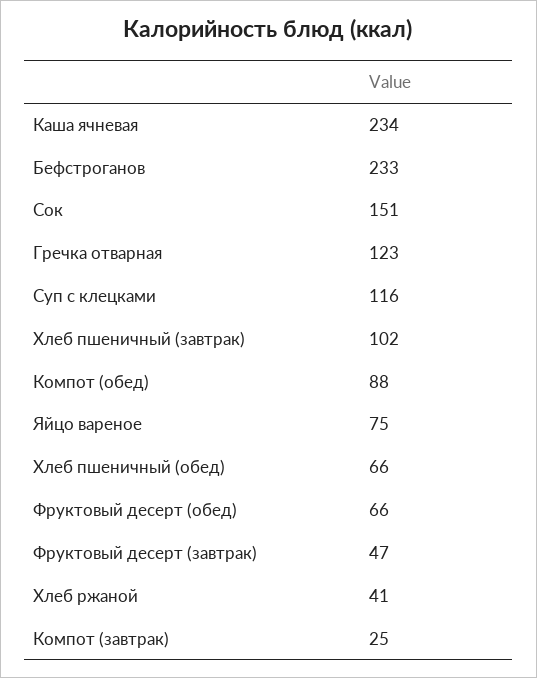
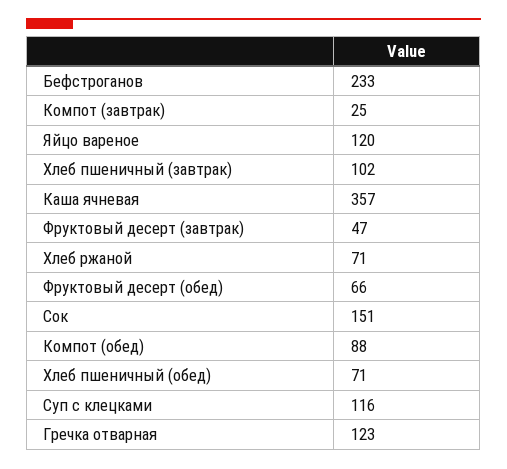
Каша ячневая: 234 -> 357
Яйцо вареное: 75 -> 120
Хлеб пшеничный (обед): 66 -> 71
Хлеб ржаной: 41 -> 71

